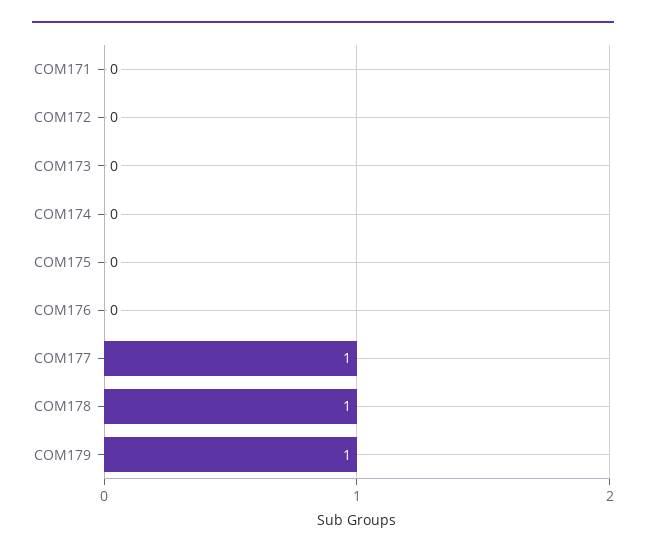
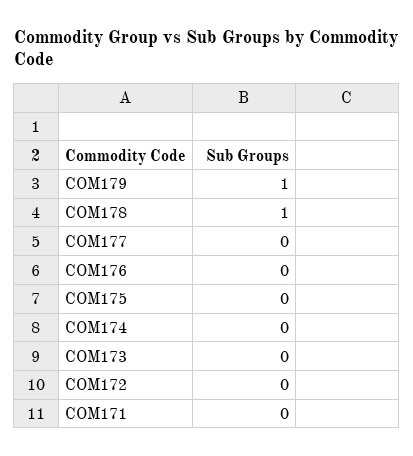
COM177: 1 -> 0

